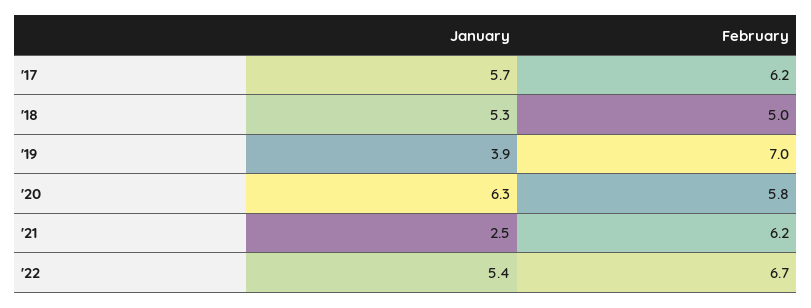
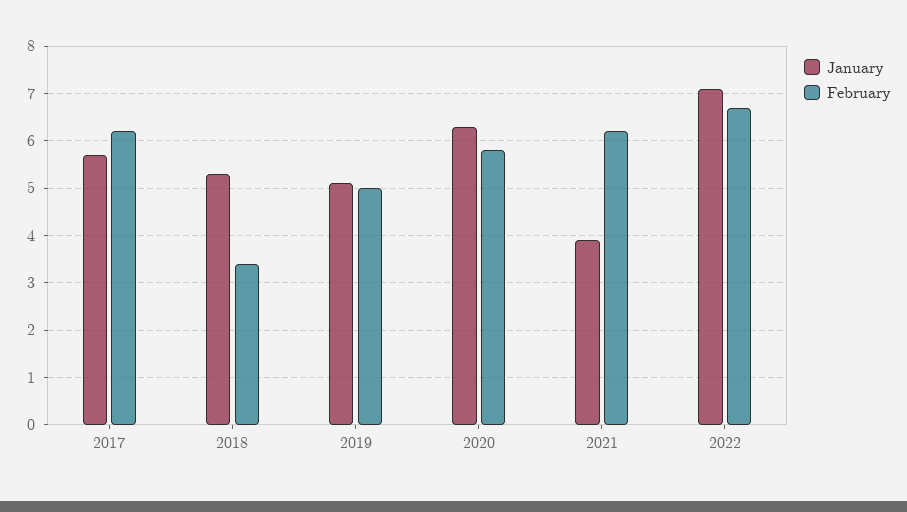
February, '18: 5 -> 3.5
January, '19: 3.9 -> 5
February, '19: 7 -> 5
January, '21: 2.5 -> 4
January, '22: 5.4 -> 7

